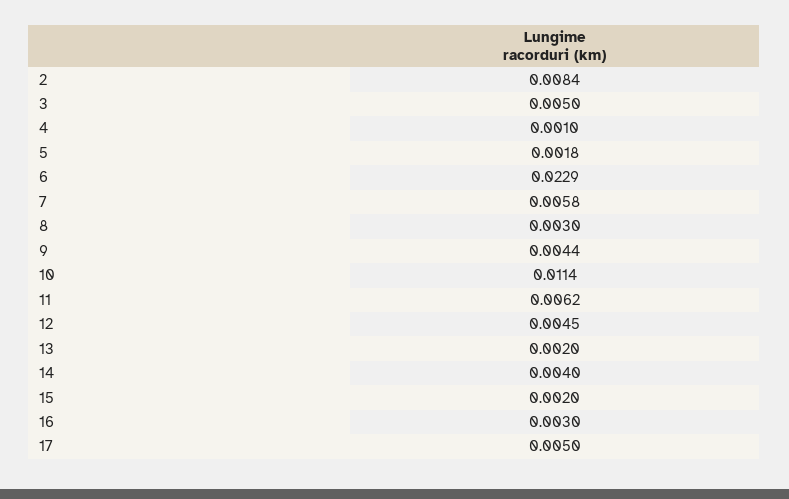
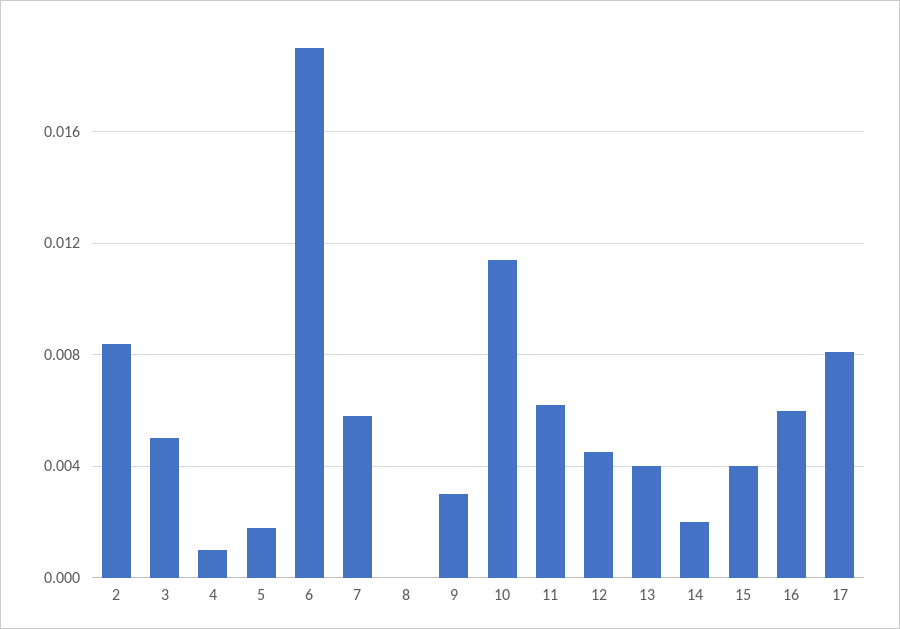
6: 0.0229 -> 0.019
8: 0.003 -> 0
9: 0.0044 -> 0.003
13: 0.002 -> 0.004
14: 0.004 -> 0.002
15: 0.002 -> 0.004
16: 0.003 -> 0.006
17: 0.005 -> 0.008

